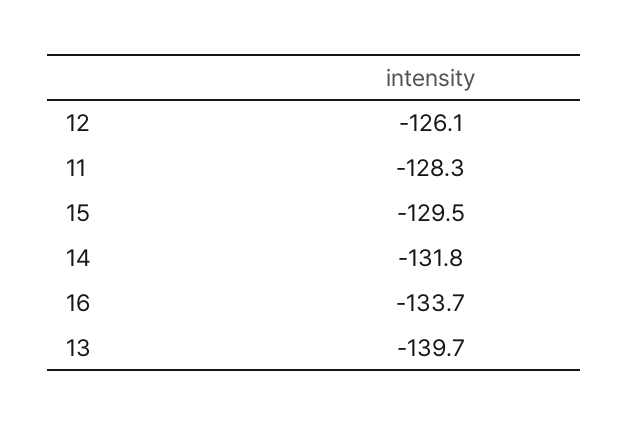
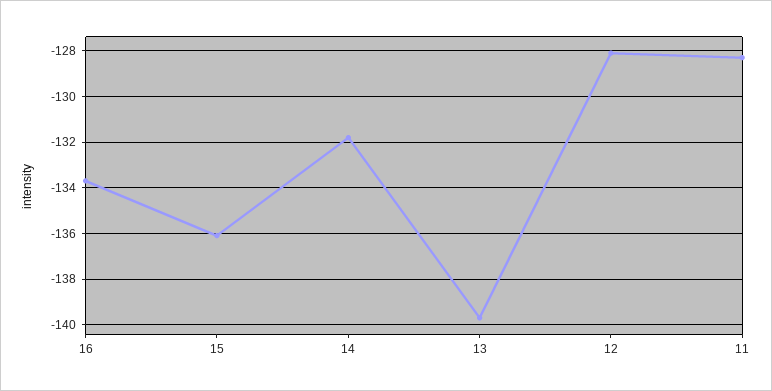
12: -126.1 -> -128
15: -129.5 -> -136

